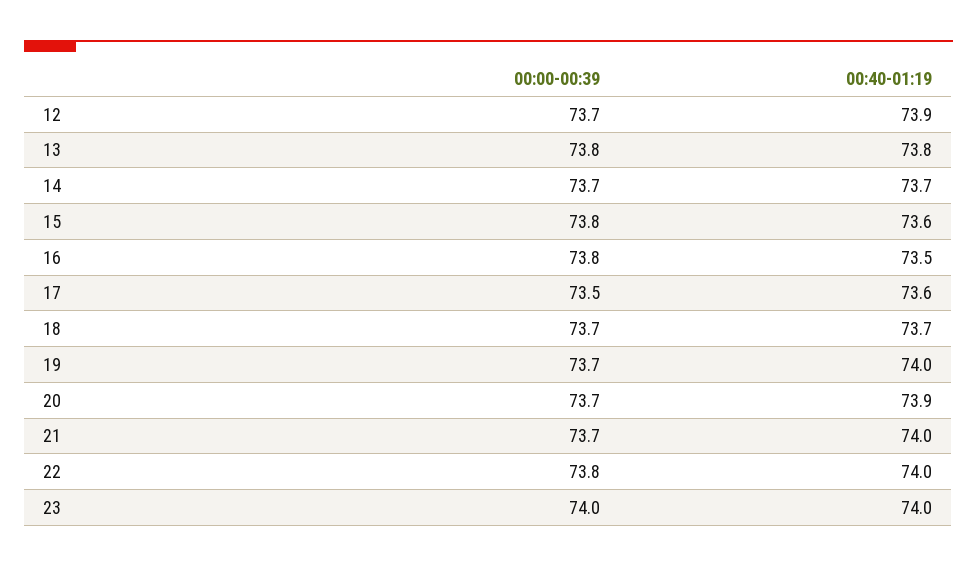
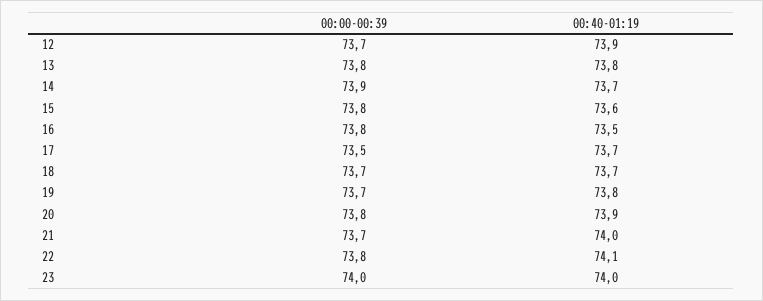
00:00-00:39, 14: 73.7 -> 73.9
00:40-01:19, 17: 73.6 -> 73.7
00:40-01:19, 19: 74 -> 73.8
00:00-00:39, 20: 73.7 -> 73.8
00:40-01:19, 22: 74 -> 74.1

